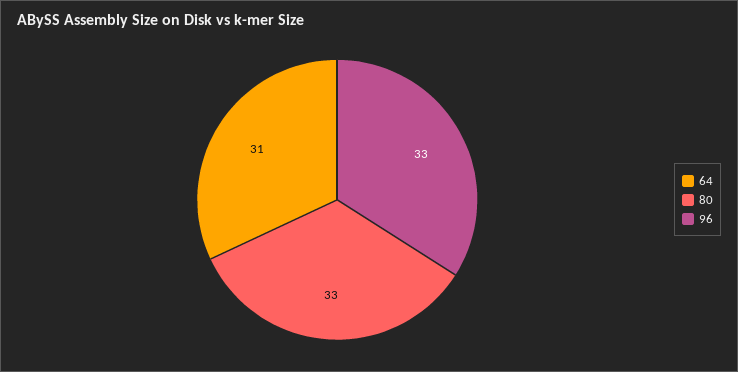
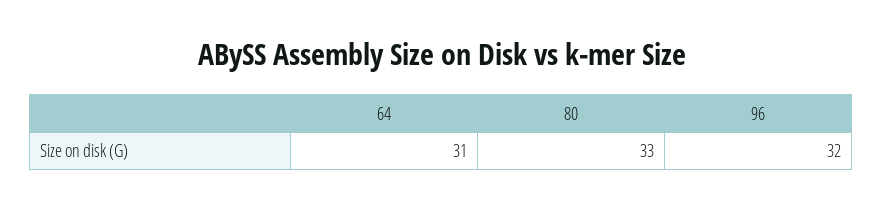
96: 33 -> 32

